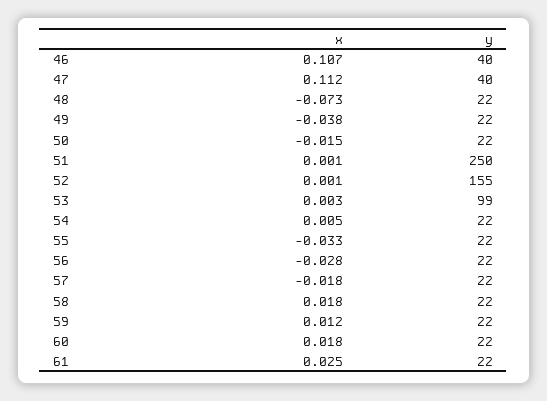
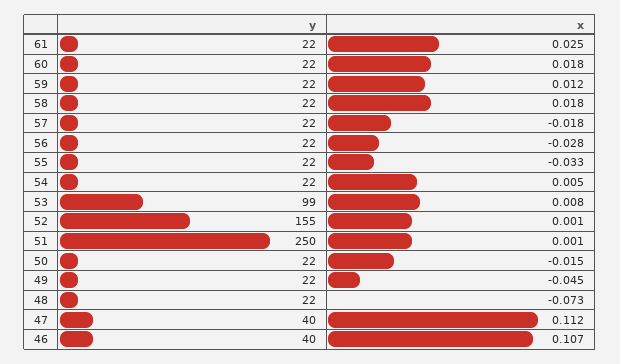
x, 49: -0.038 -> -0.045
x, 53: 0.003 -> 0.008

